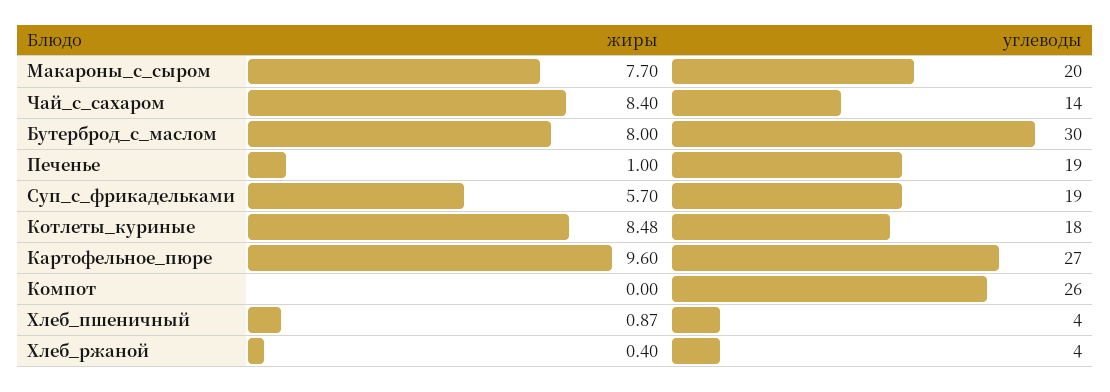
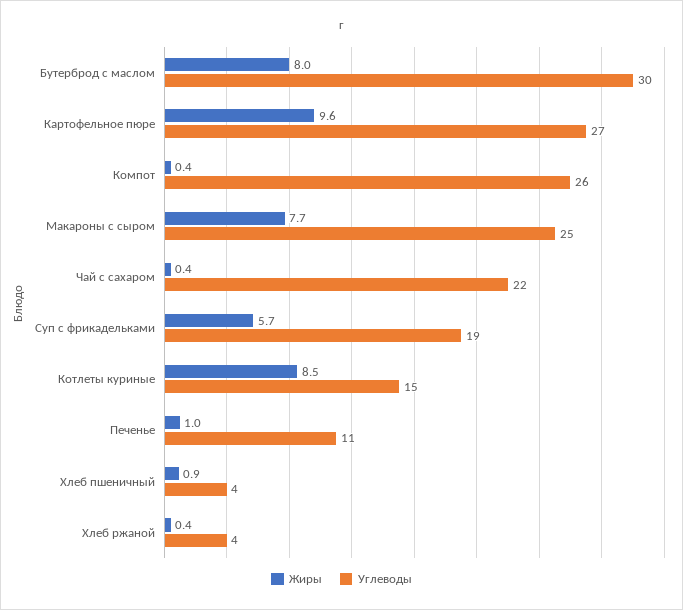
углеводы, Макароны_с_сыром: 20 -> 25
жиры, Чай_с_сахаром: 8.4 -> 0.4
углеводы, Чай_с_сахаром: 14 -> 22
углеводы, Печенье: 19 -> 11
углеводы, Котлеты_куриные: 18 -> 15
жиры, Компот: 0 -> 0.4

